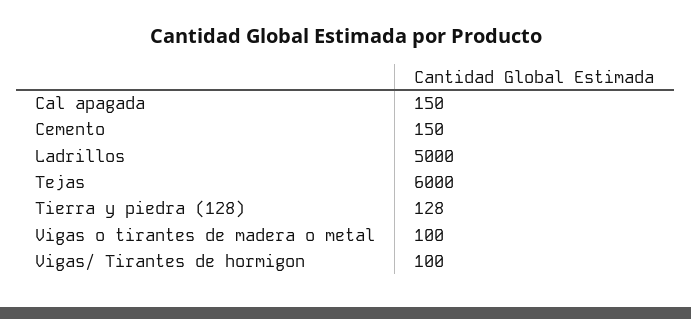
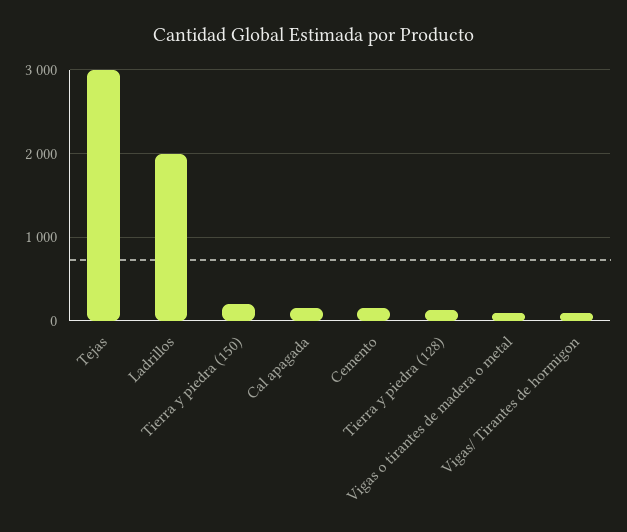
Ladrillos: 5000 -> 2000
Tejas: 6000 -> 3000
Tierra y piedra (150): none -> 200

